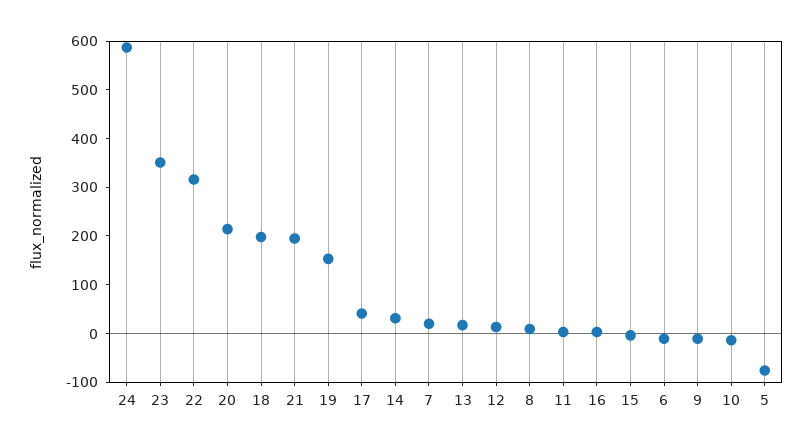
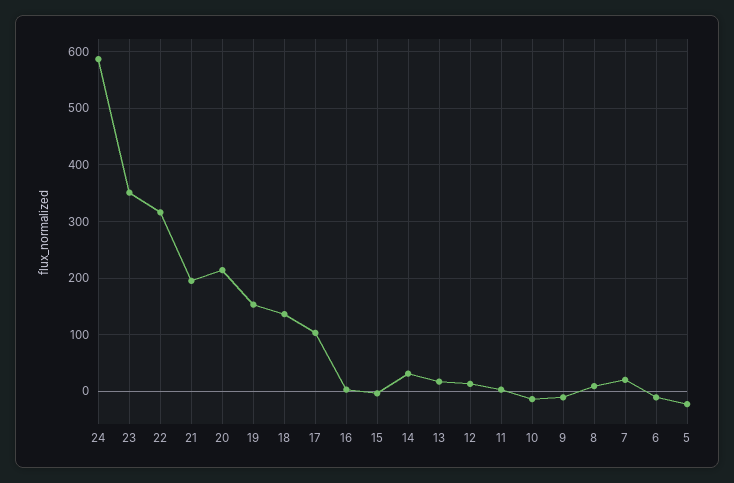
18: 200 -> 140
17: 40 -> 100
5: -80 -> -20

